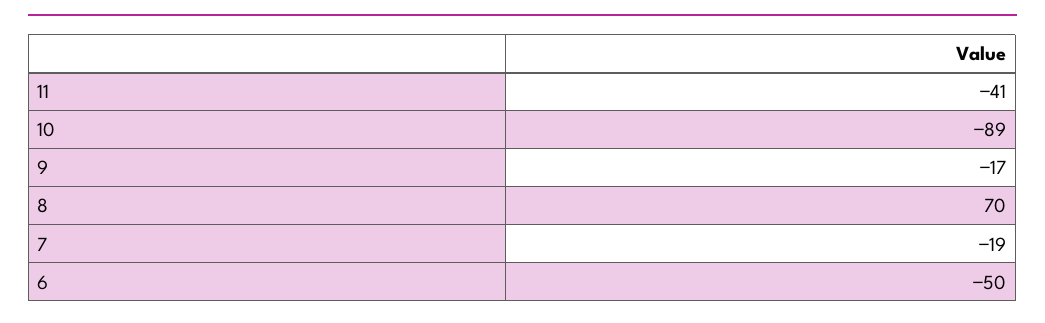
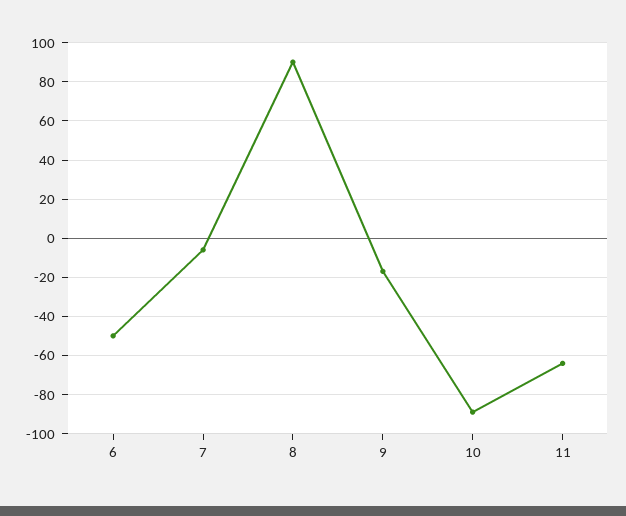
11: -41 -> -65
8: 70 -> 90
7: -19 -> -5

